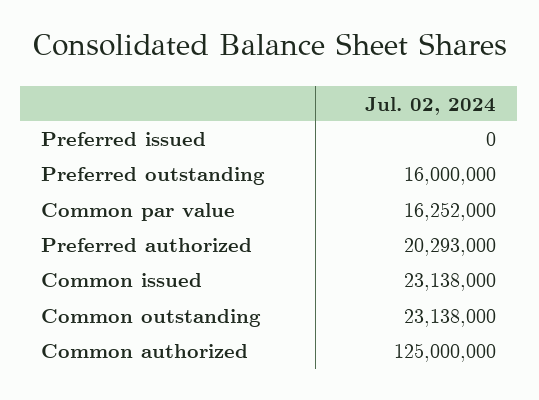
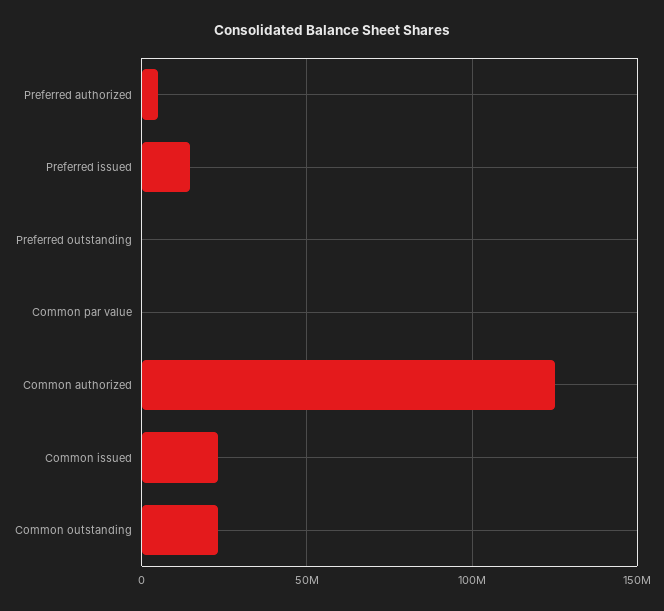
Preferred issued: 0 -> 15000000
Preferred outstanding: 16000000 -> 0
Common par value: 16252000 -> 0
Preferred authorized: 20293000 -> 5000000

